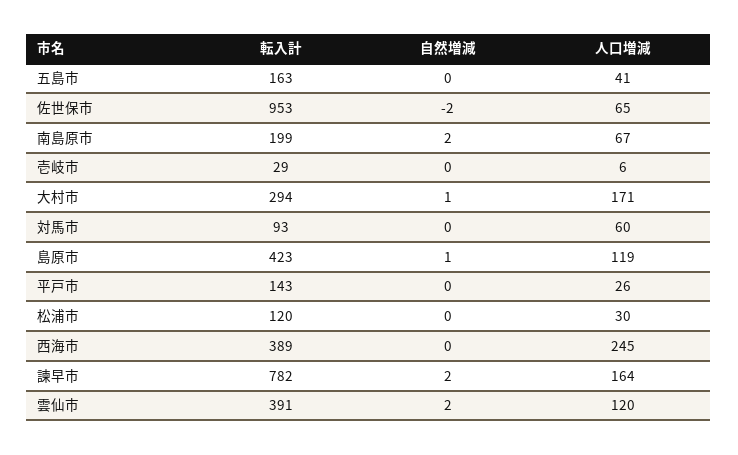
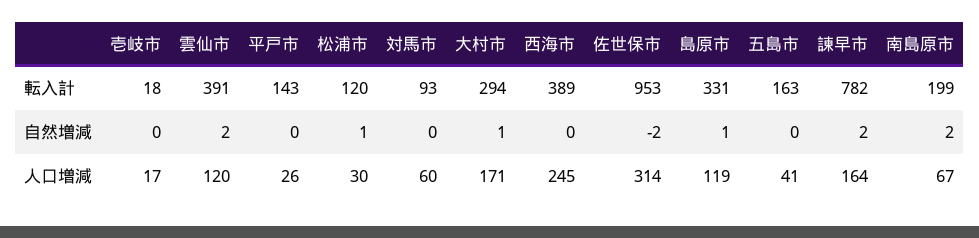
人口増減, 佐世保市: 65 -> 314
転入計, 壱岐市: 29 -> 18
人口増減, 壱岐市: 6 -> 17
転入計, 島原市: 423 -> 331
自然増減, 松浦市: 0 -> 1

